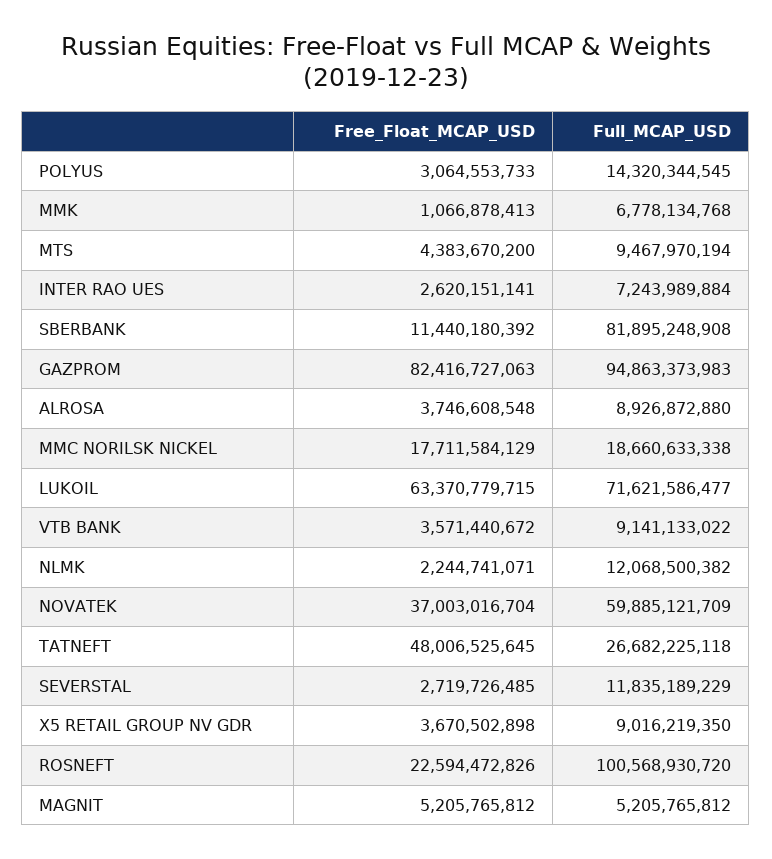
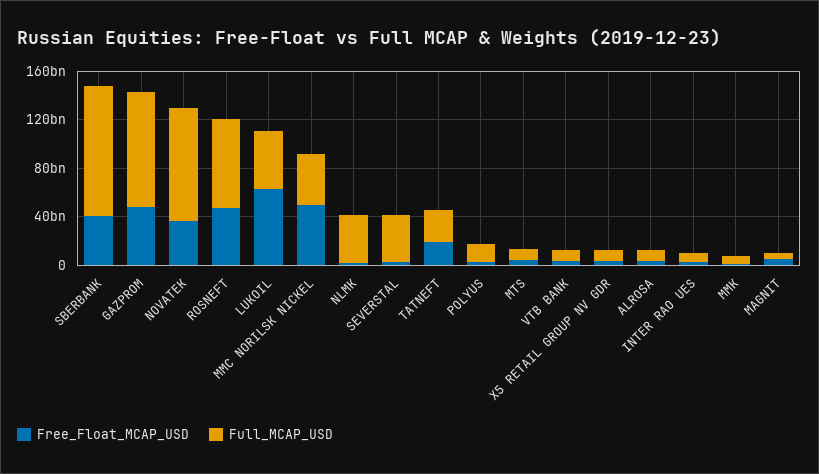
Free_Float_MCAP_USD, SBERBANK: 11440180392 -> 40000000000
Full_MCAP_USD, SBERBANK: 81895248908 -> 110000000000
Free_Float_MCAP_USD, GAZPROM: 82416727063 -> 50000000000
Free_Float_MCAP_USD, MMC NORILSK NICKEL: 17711584129 -> 50000000000
Full_MCAP_USD, MMC NORILSK NICKEL: 18660633338 -> 40000000000
Full_MCAP_USD, LUKOIL: 71621586477 -> 50000000000
Full_MCAP_USD, NLMK: 12068500382 -> 40000000000
Full_MCAP_USD, NOVATEK: 59885121709 -> 90000000000
Free_Float_MCAP_USD, TATNEFT: 48006525645 -> 20000000000
Full_MCAP_USD, SEVERSTAL: 11835189229 -> 40000000000
Free_Float_MCAP_USD, ROSNEFT: 22594472826 -> 50000000000
Full_MCAP_USD, ROSNEFT: 100568930720 -> 70000000000

